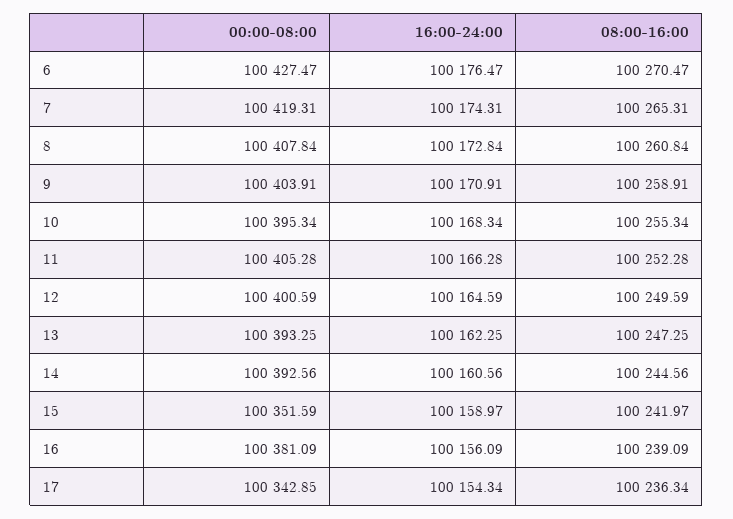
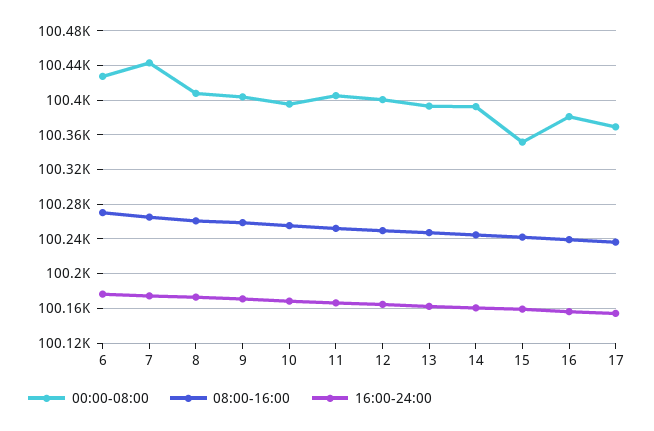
00:00-08:00, 7: 100419.31 -> 100440
00:00-08:00, 17: 100342.85 -> 100370

